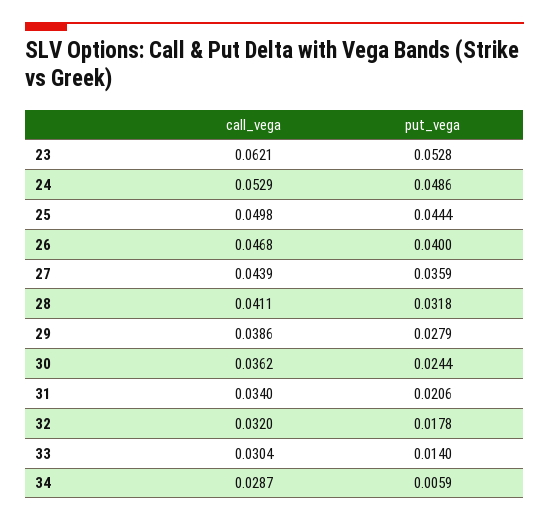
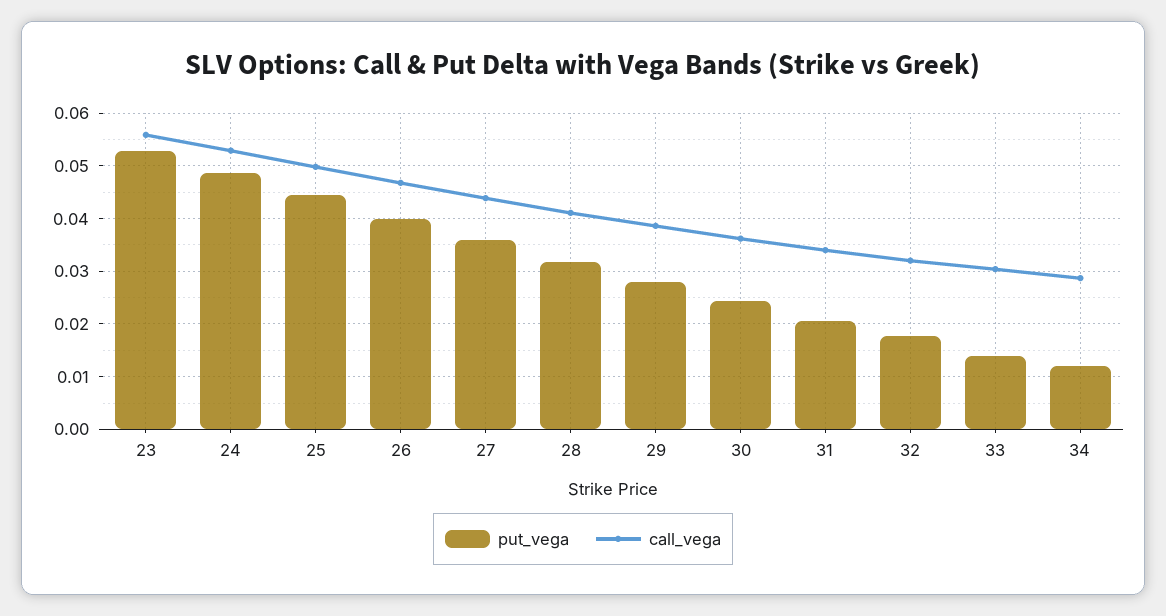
call_vega, 23: 0.0621 -> 0.056
put_vega, 34: 0.0059 -> 0.012

